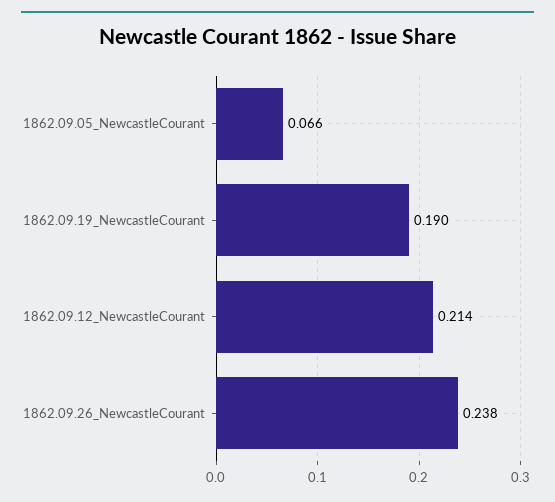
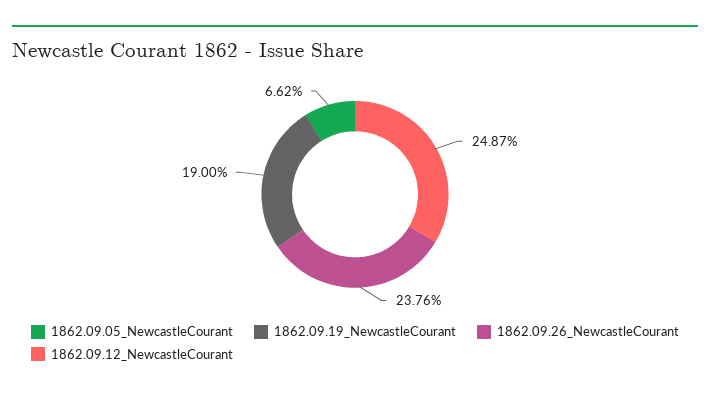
1862.09.12_NewcastleCourant: 0.214 -> 0.2487

